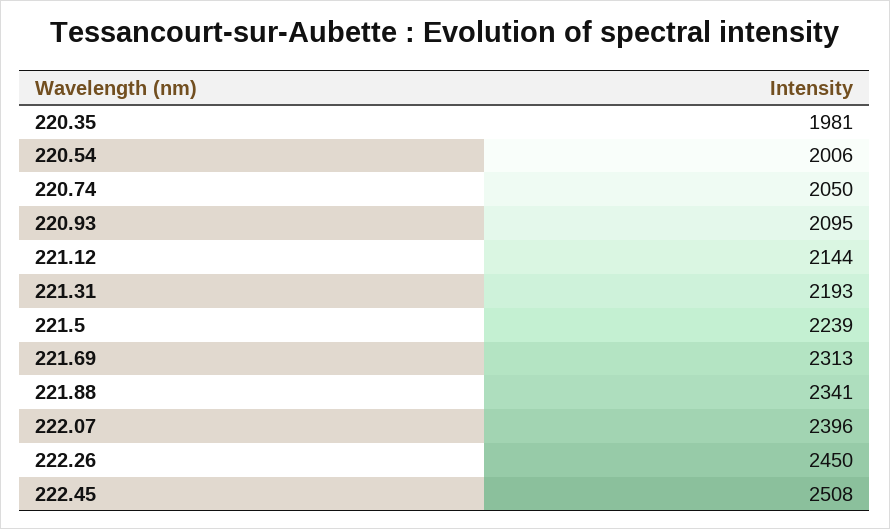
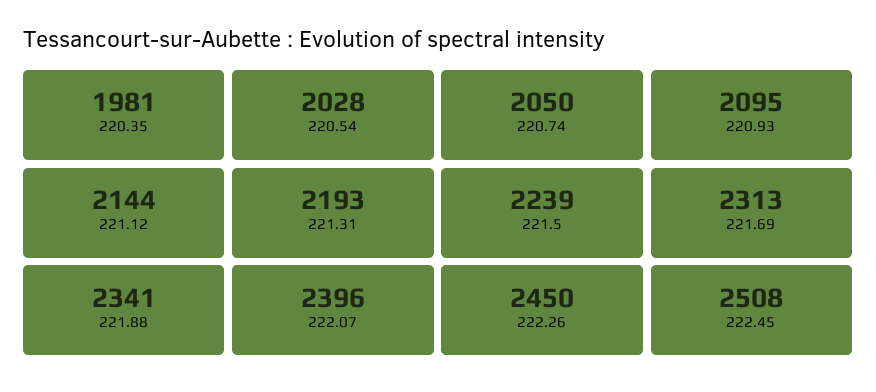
220.54: 2006 -> 2028

